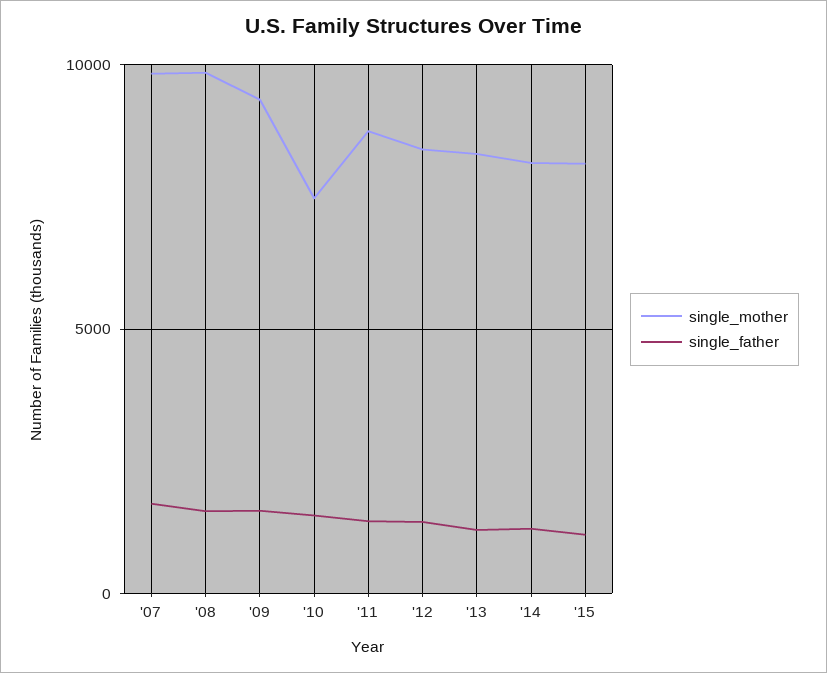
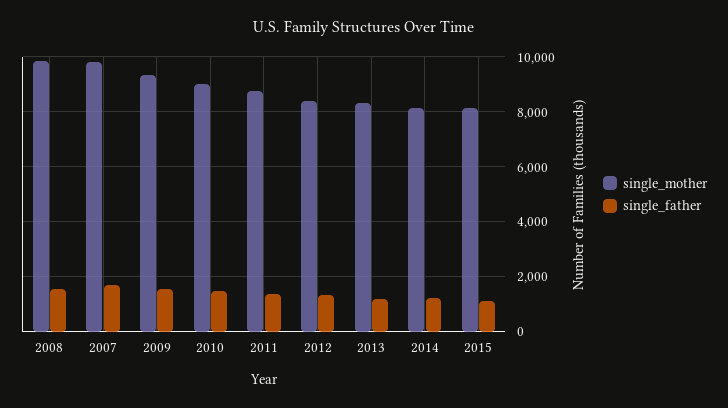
single_mother, '10: 7500 -> 9000

